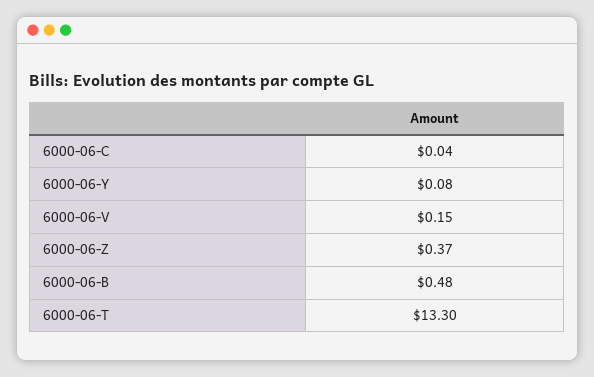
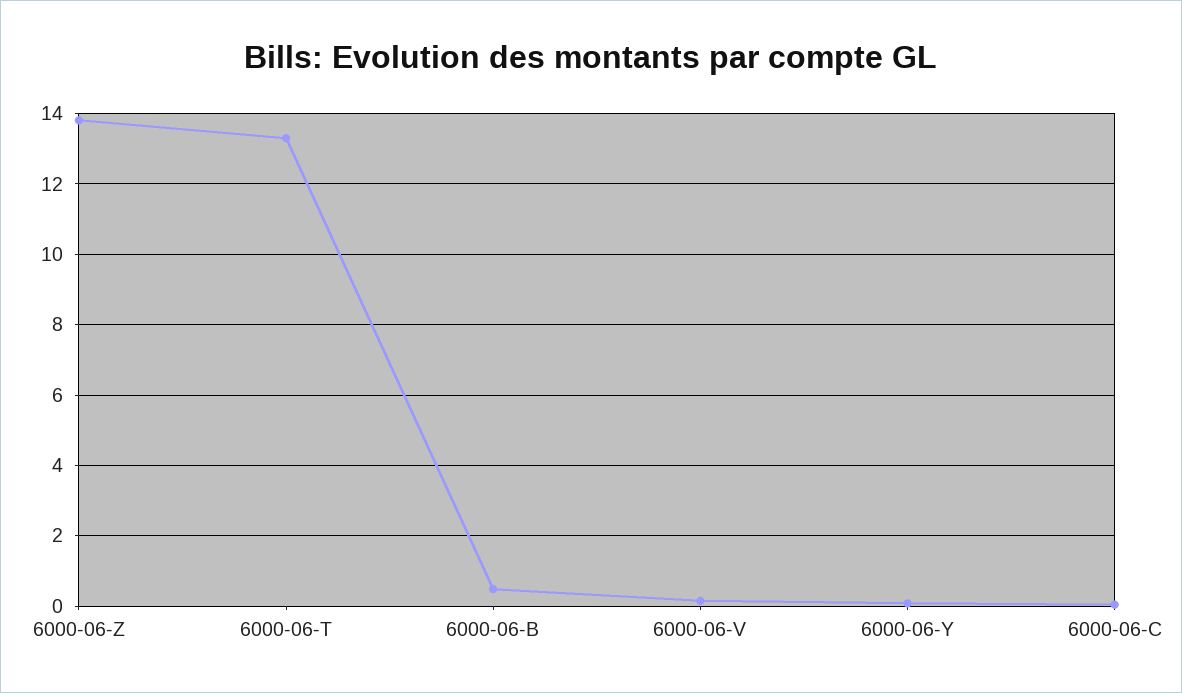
6000-06-Z: 0.37 -> 13.8

